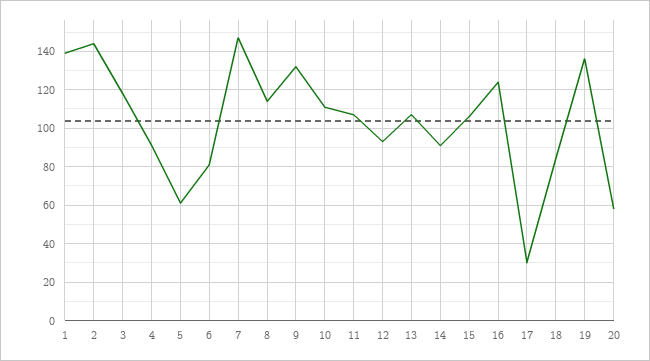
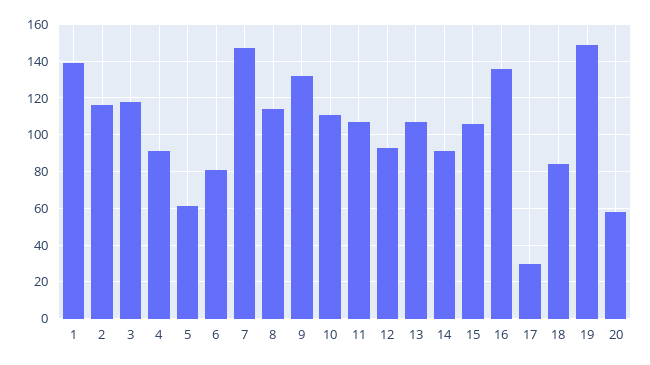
2: 145 -> 115
16: 125 -> 135
19: 135 -> 150

